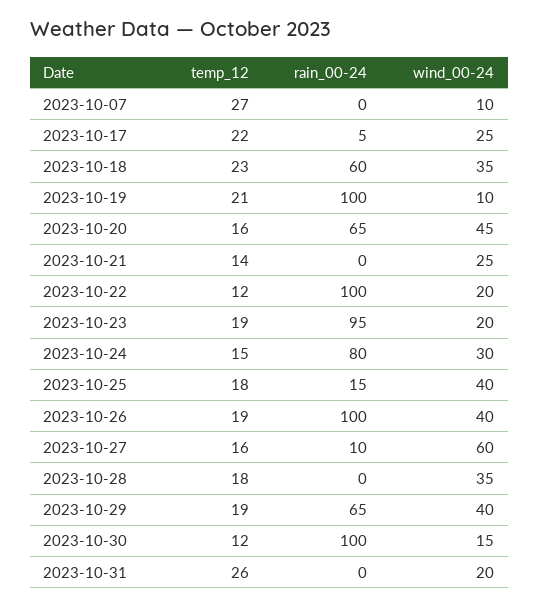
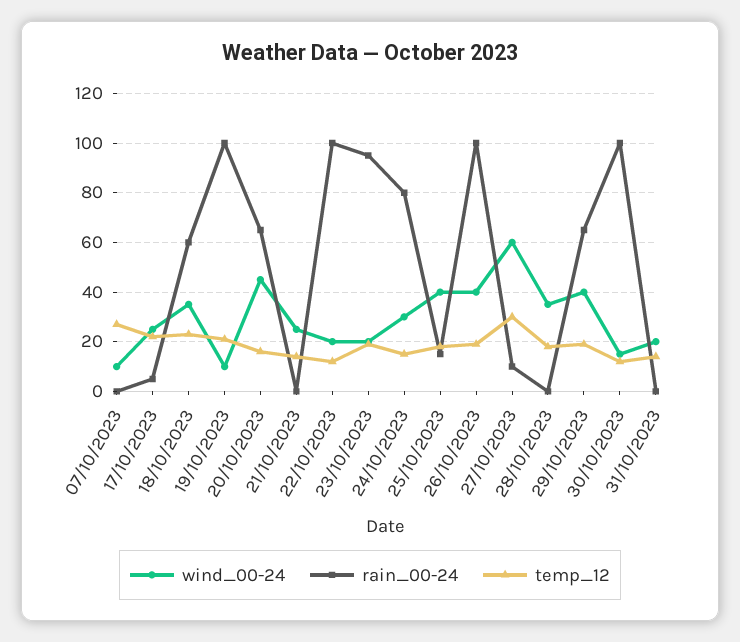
temp_12, 2023-10-27: 16 -> 30
temp_12, 2023-10-31: 26 -> 15

